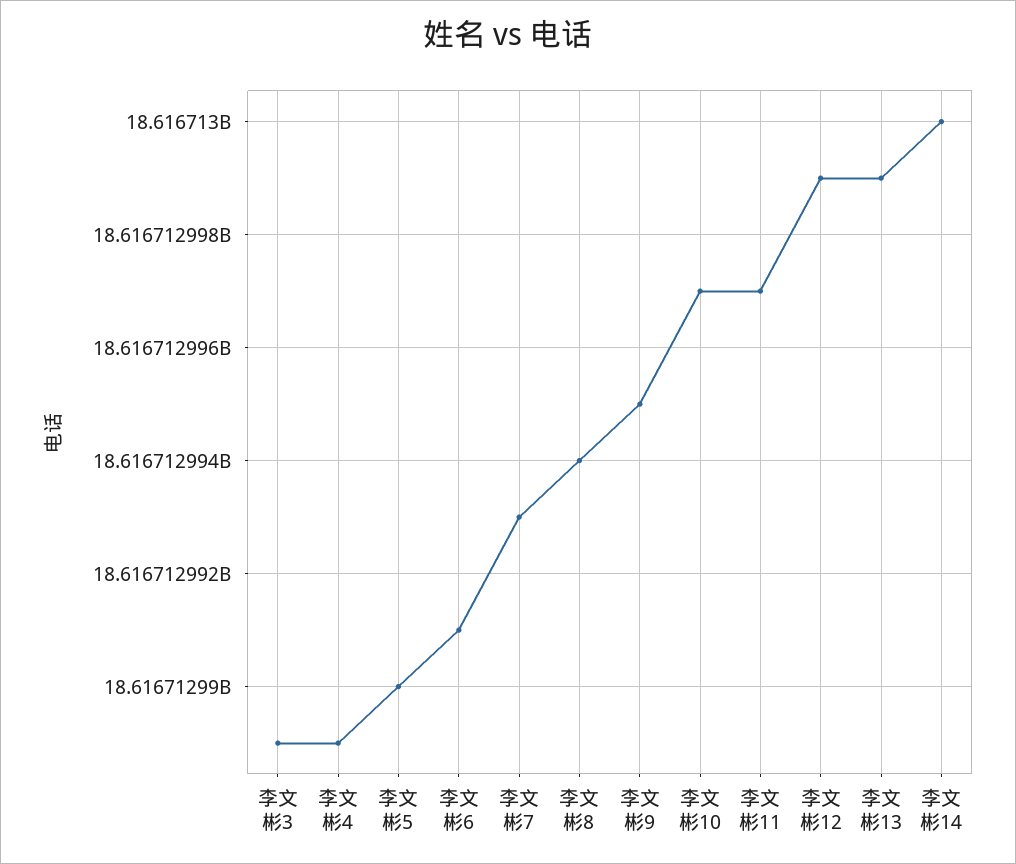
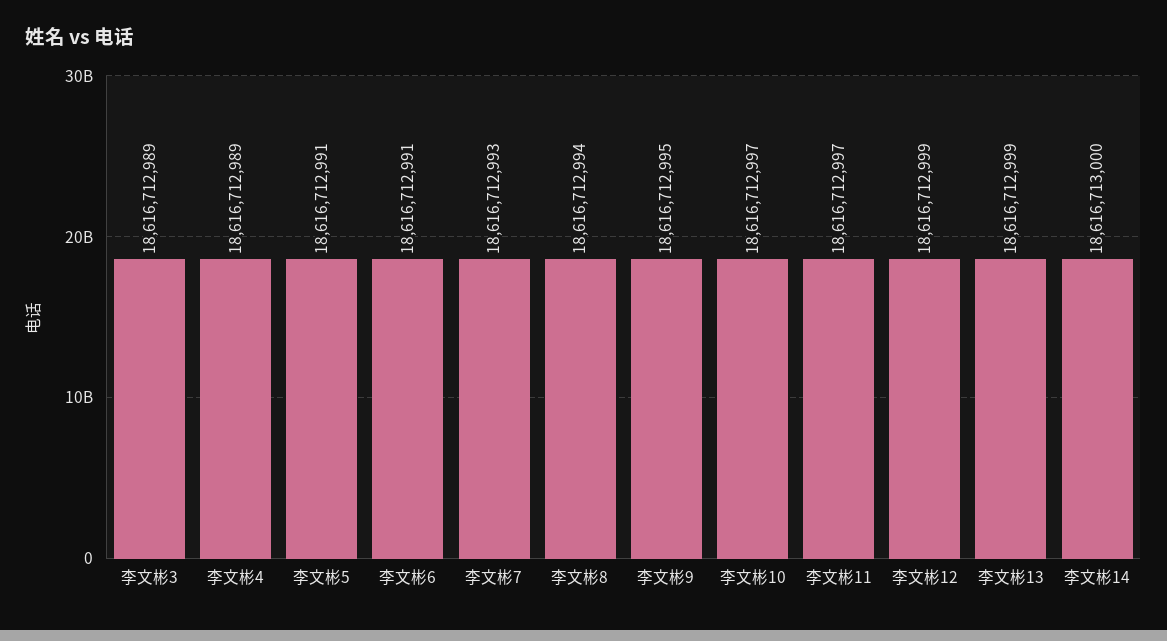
李文彬5: 18616712990 -> 18616712991

